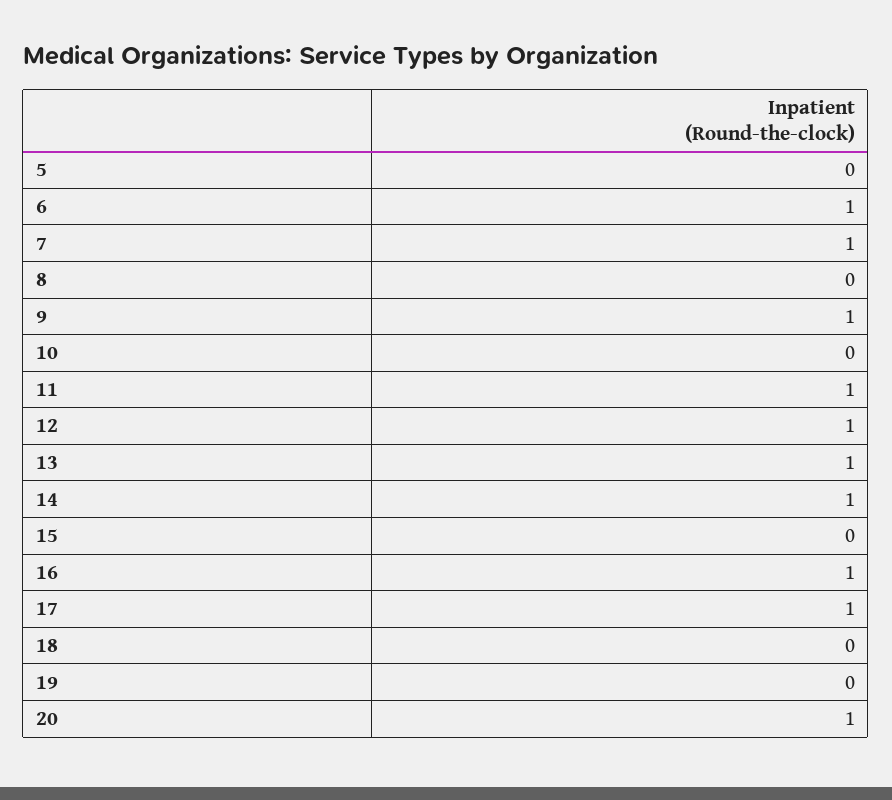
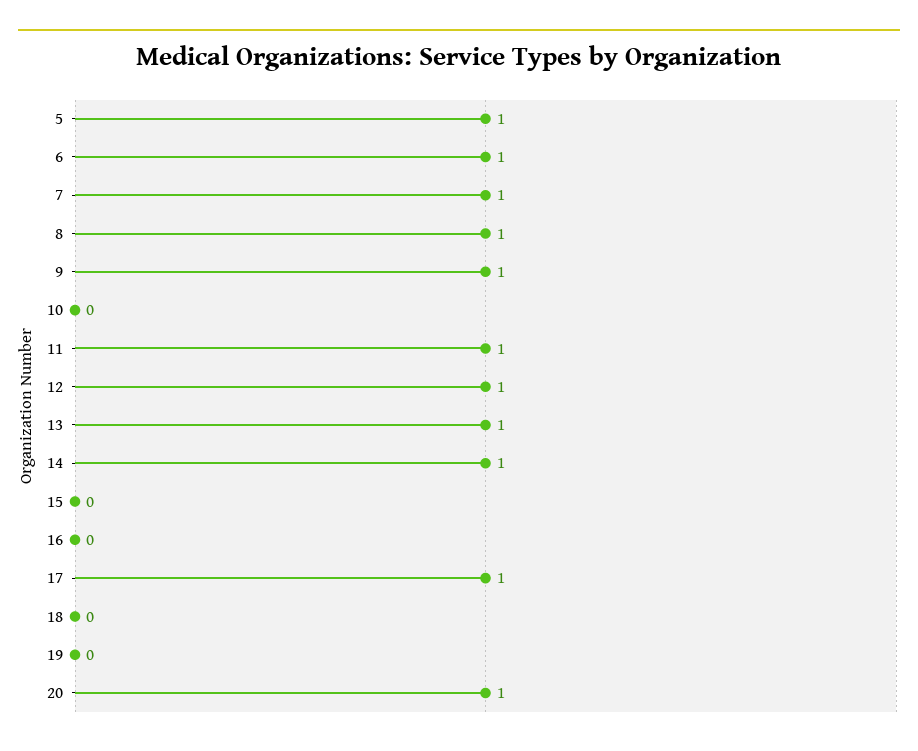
5: 0 -> 1
8: 0 -> 1
16: 1 -> 0

